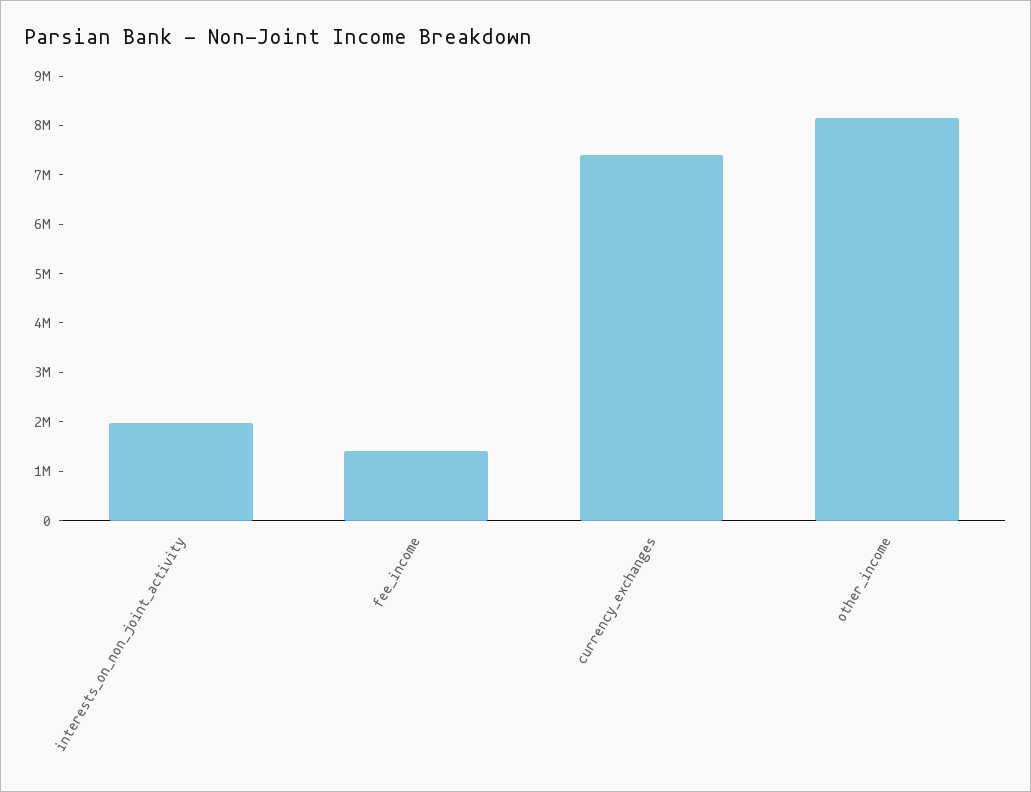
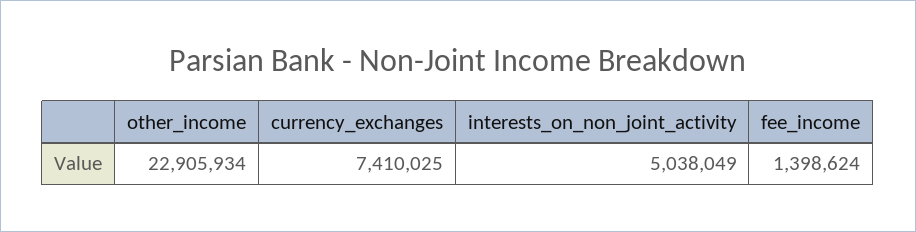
interests_on_non_joint_activity: 2000000 -> 5038049
other_income: 8200000 -> 22905934

